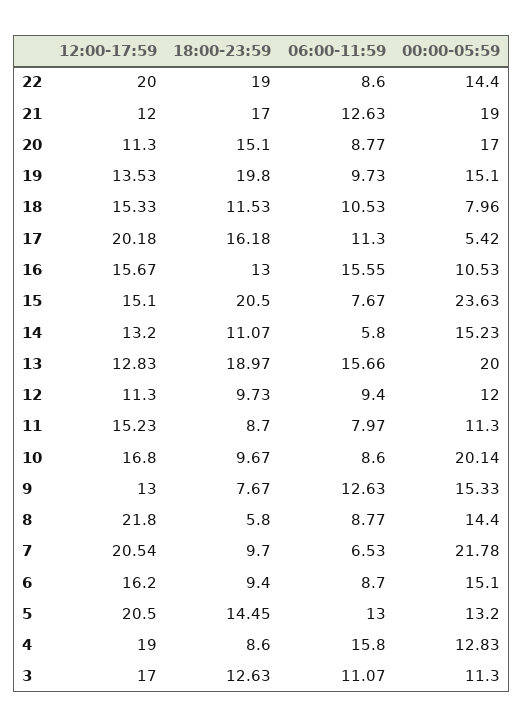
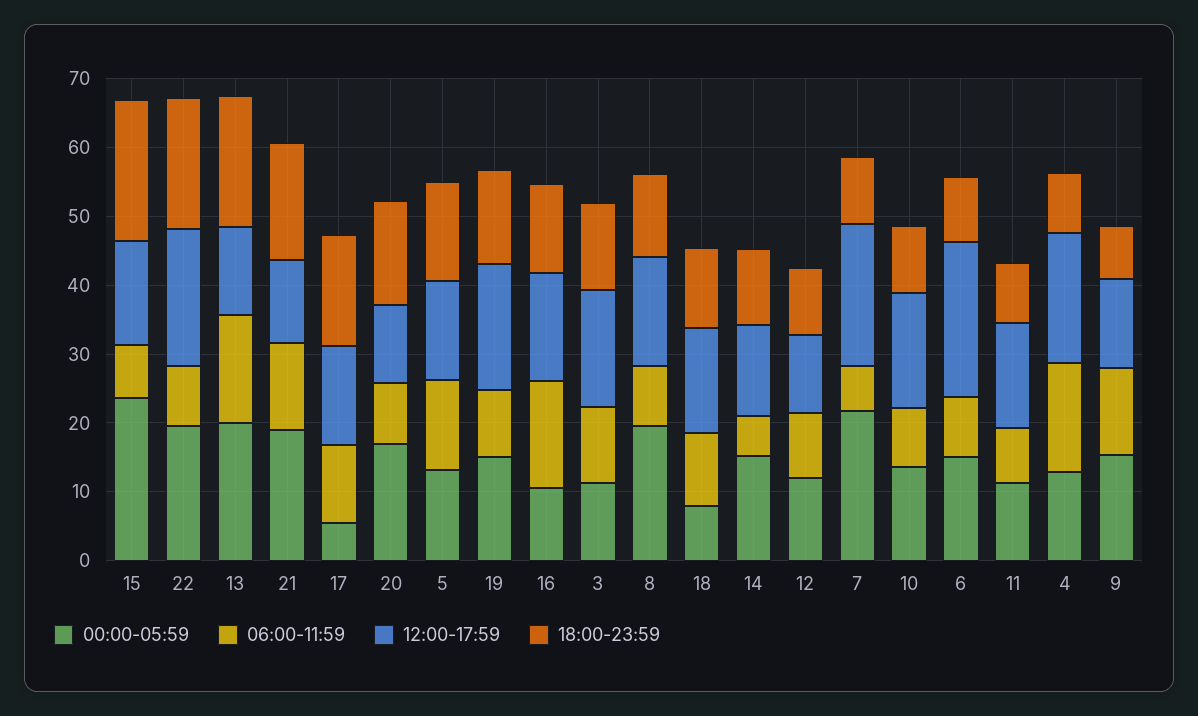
00:00-05:59, 22: 14.4 -> 20
12:00-17:59, 19: 13.53 -> 18
18:00-23:59, 19: 19.8 -> 14
12:00-17:59, 17: 20.18 -> 14
00:00-05:59, 10: 20.14 -> 14
12:00-17:59, 8: 21.8 -> 16
18:00-23:59, 8: 5.8 -> 12
00:00-05:59, 8: 14.4 -> 20
12:00-17:59, 6: 16.2 -> 22
12:00-17:59, 5: 20.5 -> 14

